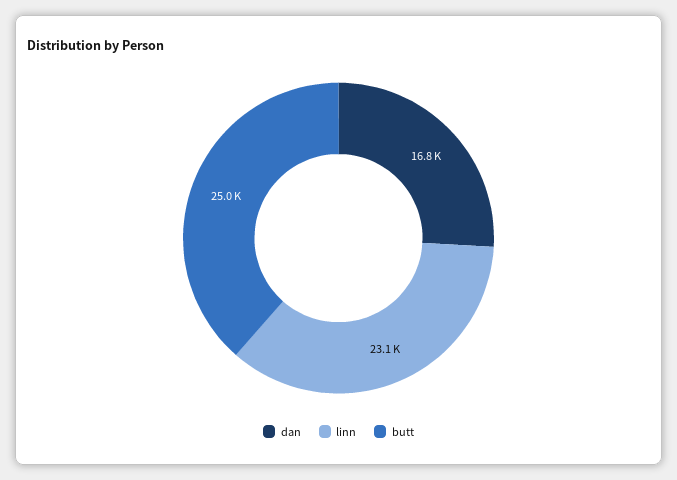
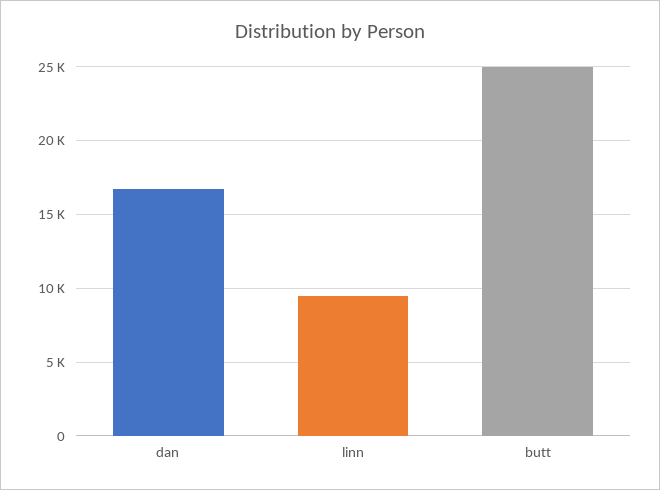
linn: 23100 -> 9500

